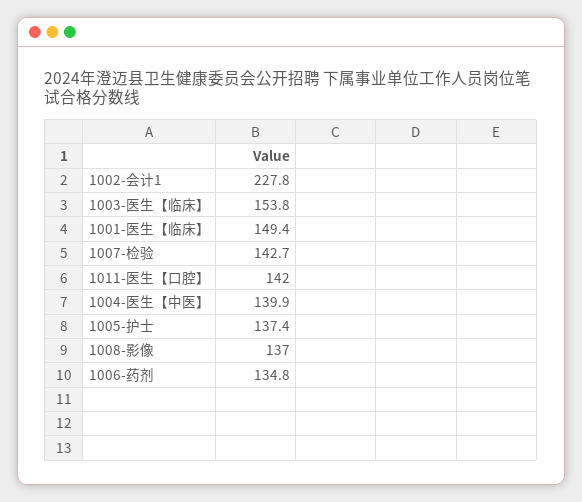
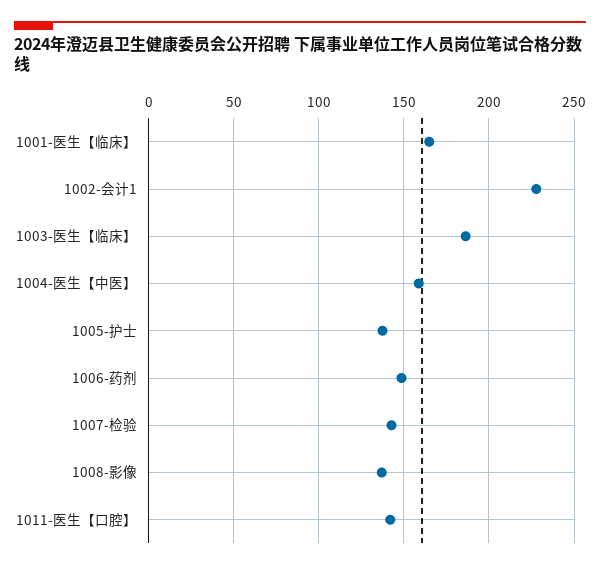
1003-医生【临床】: 153.8 -> 185
1001-医生【临床】: 149.4 -> 165
1004-医生【中医】: 139.9 -> 160
1006-药剂: 134.8 -> 150

